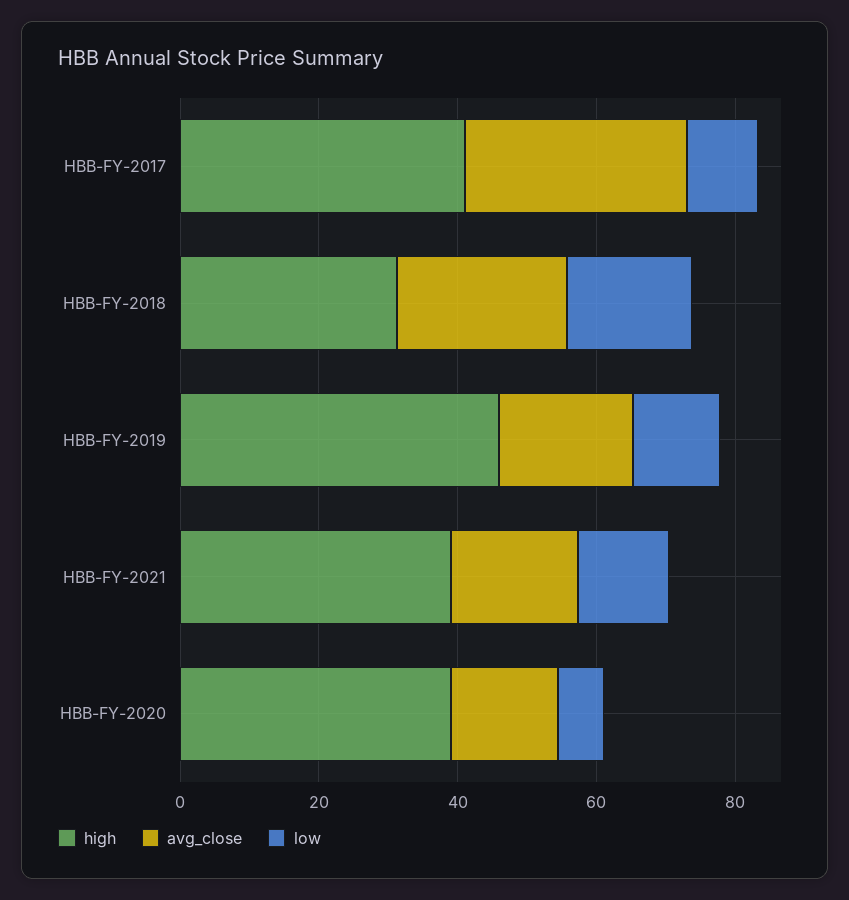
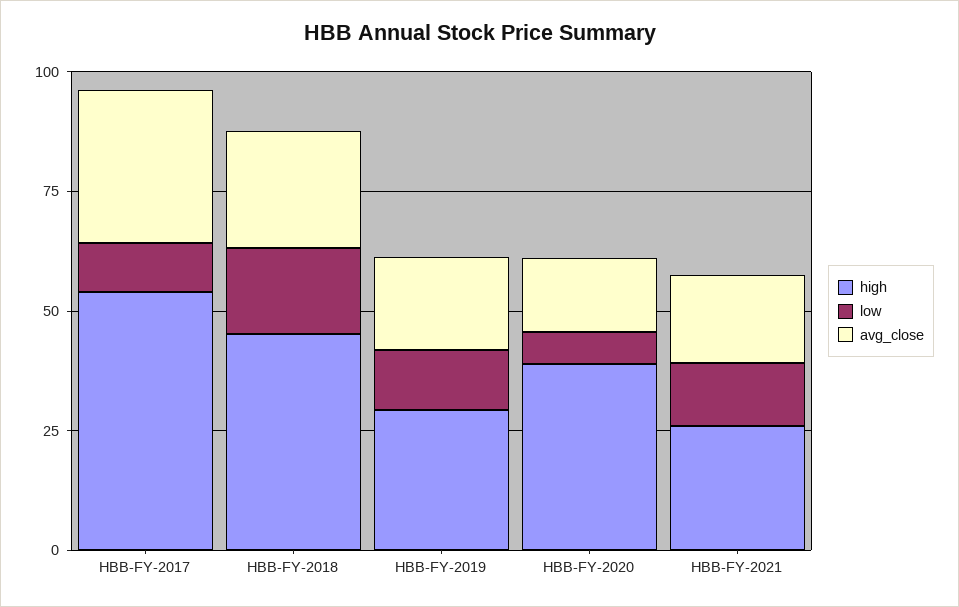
high, HBB-FY-2017: 40 -> 55
high, HBB-FY-2018: 30 -> 45
high, HBB-FY-2019: 45 -> 30
high, HBB-FY-2021: 40 -> 25

